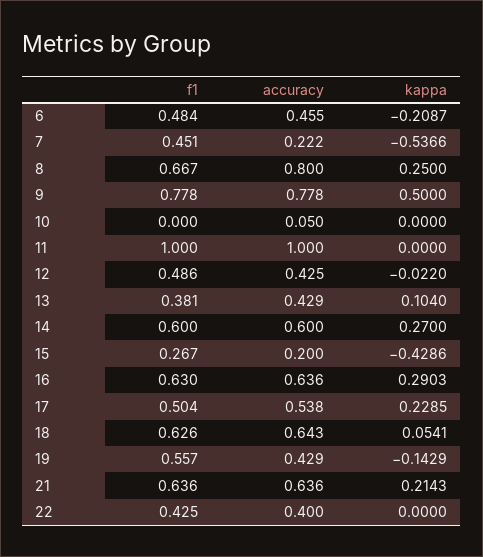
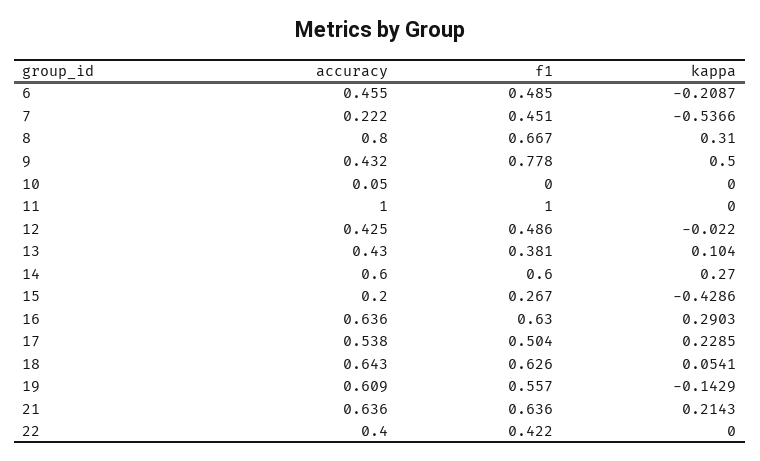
f1, 6: 0.484 -> 0.485
kappa, 8: 0.25 -> 0.31
accuracy, 9: 0.778 -> 0.432
accuracy, 13: 0.429 -> 0.43
accuracy, 19: 0.429 -> 0.609
f1, 22: 0.425 -> 0.422

